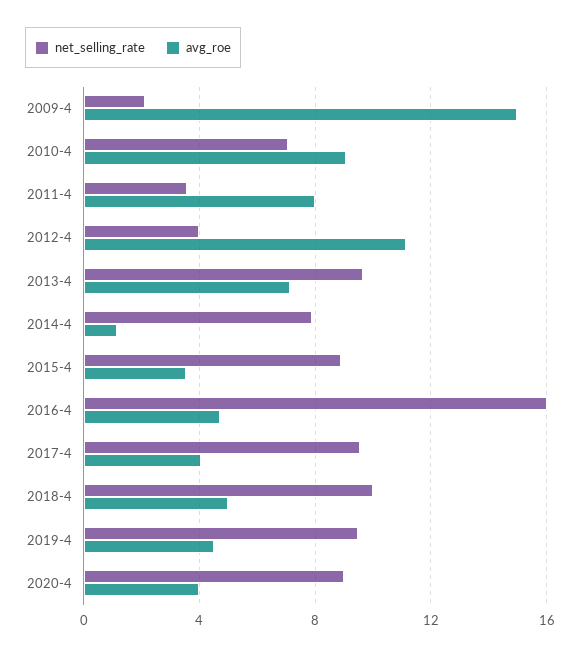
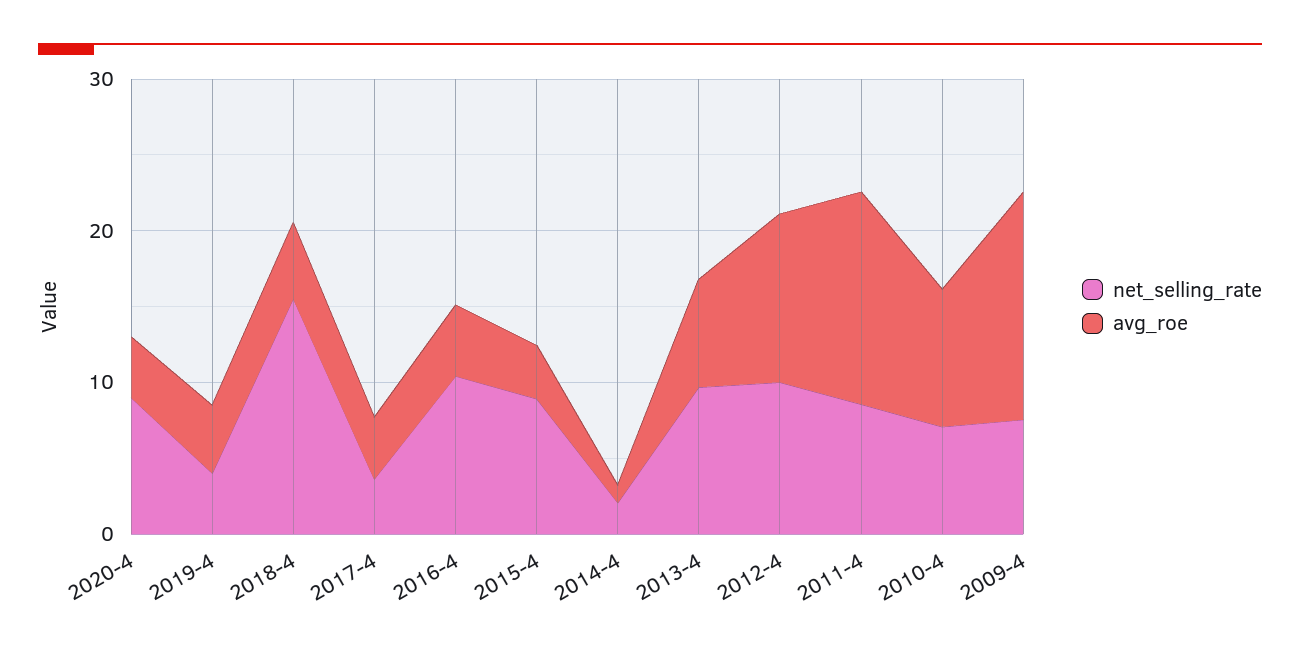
net_selling_rate, 2009-4: 2 -> 8
net_selling_rate, 2011-4: 3.5 -> 8
avg_roe, 2011-4: 8 -> 14
net_selling_rate, 2012-4: 4 -> 10
net_selling_rate, 2014-4: 8 -> 2
net_selling_rate, 2016-4: 16 -> 10
net_selling_rate, 2017-4: 9.5 -> 4
net_selling_rate, 2018-4: 10 -> 16
net_selling_rate, 2019-4: 9.5 -> 4

